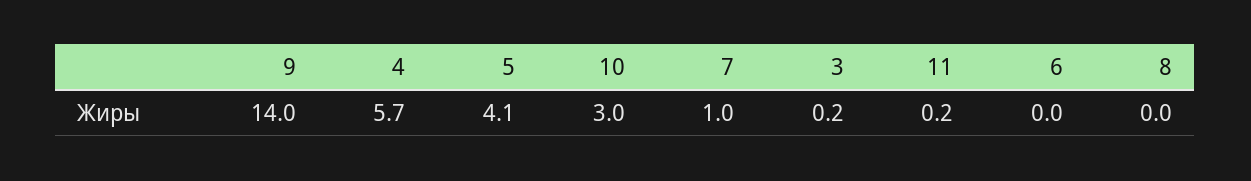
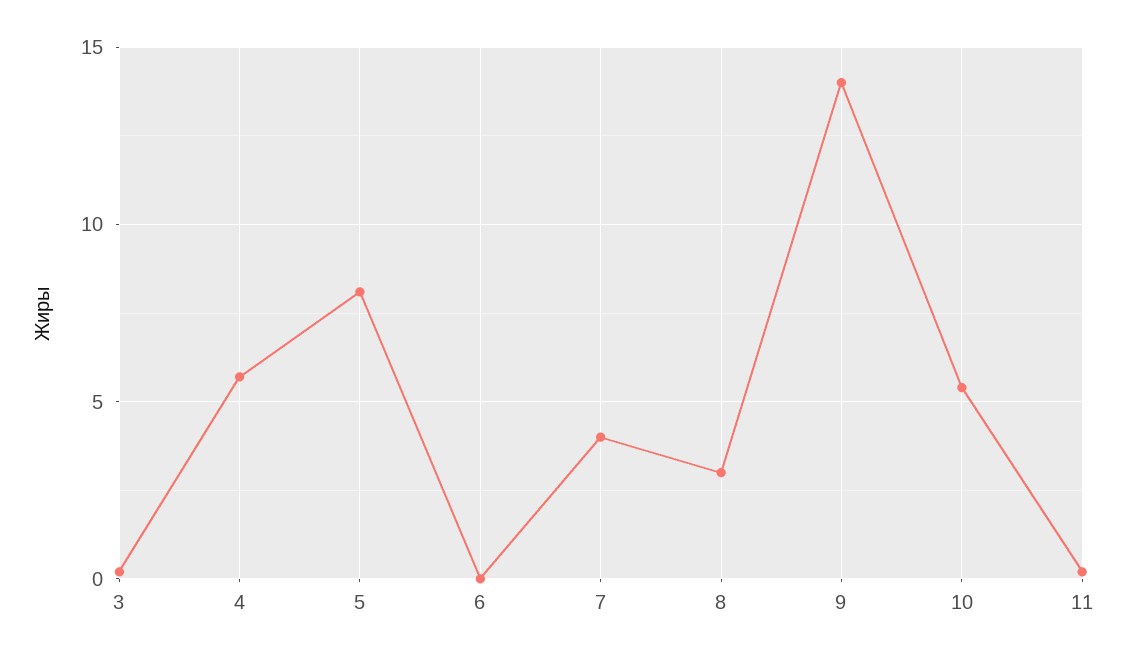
5: 4.1 -> 8
10: 3 -> 5.5
7: 1 -> 4
8: 0 -> 3

